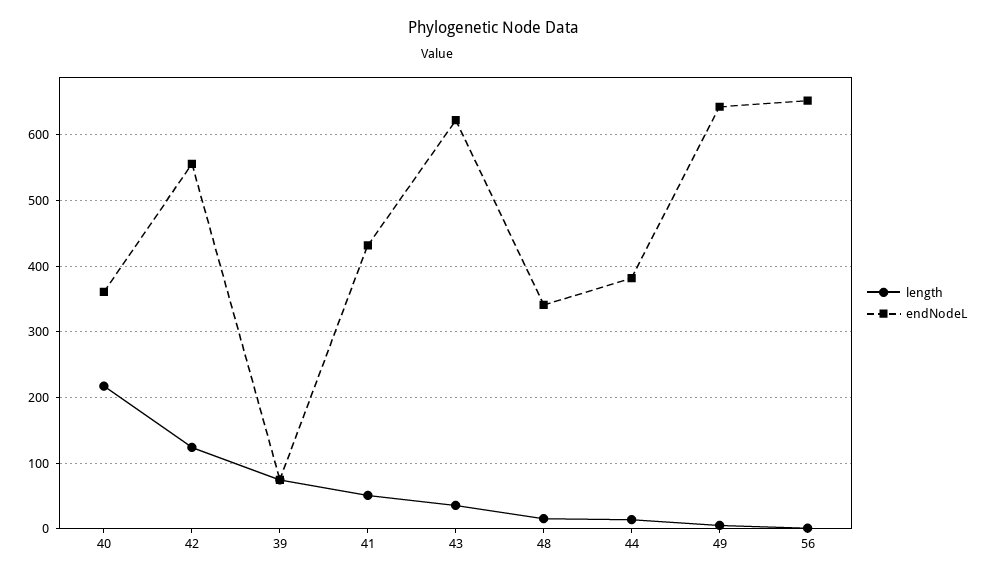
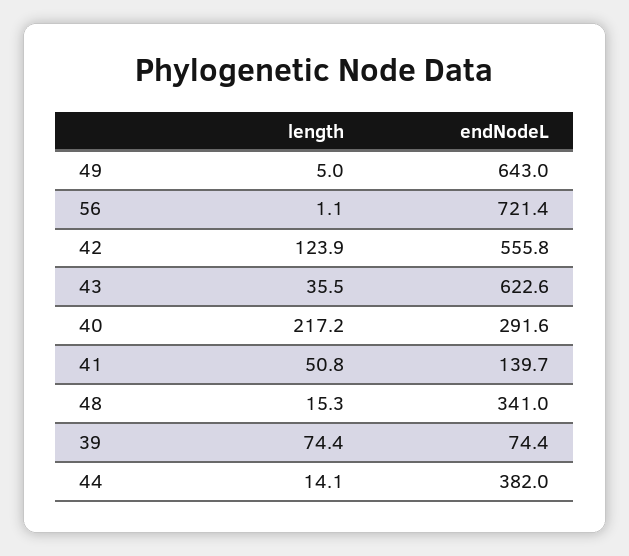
endNodeL, 40: 360 -> 291.6
endNodeL, 41: 430 -> 139.7
endNodeL, 56: 650 -> 721.4

